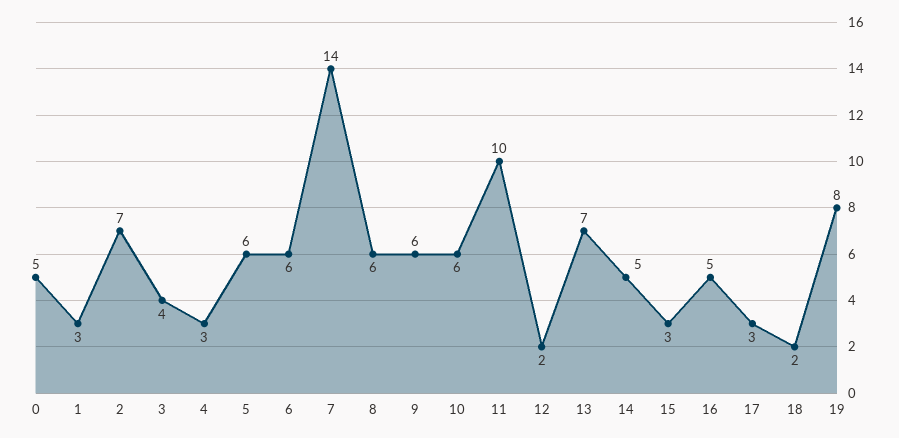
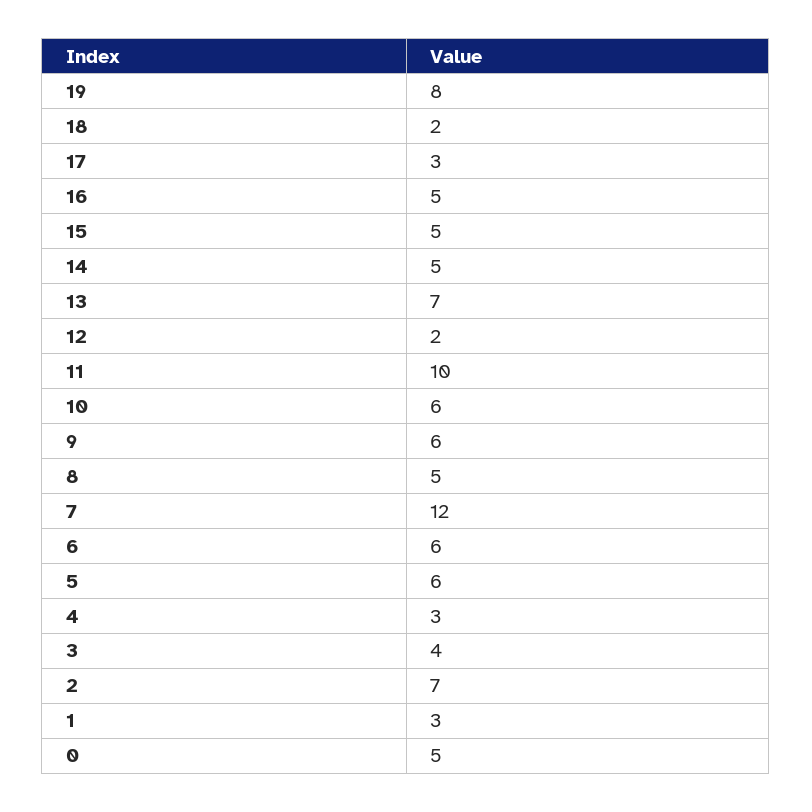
7: 14 -> 12
8: 6 -> 5
15: 3 -> 5

